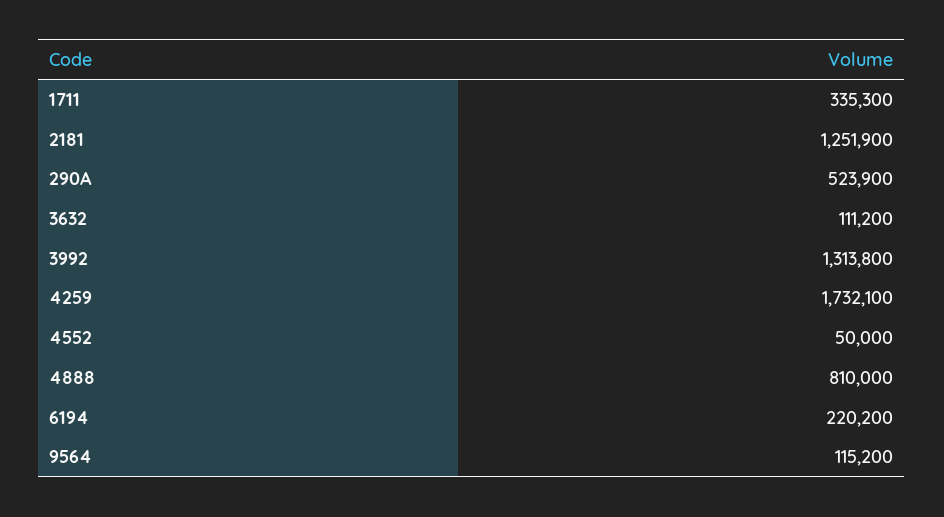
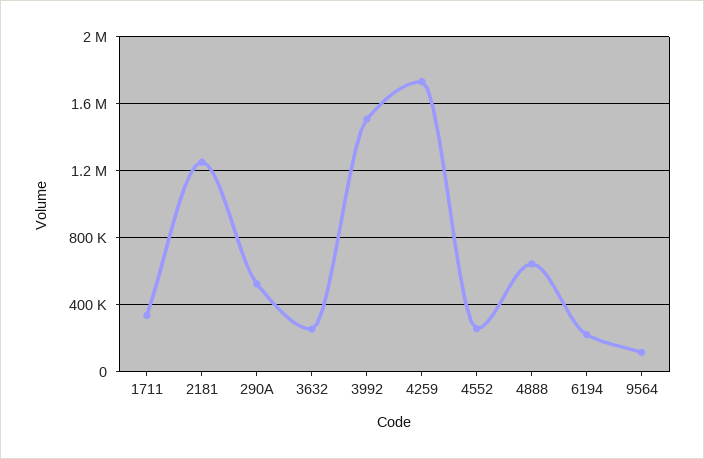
3632: 111200 -> 250000
3992: 1313800 -> 1500000
4552: 50000 -> 250000
4888: 810000 -> 650000

